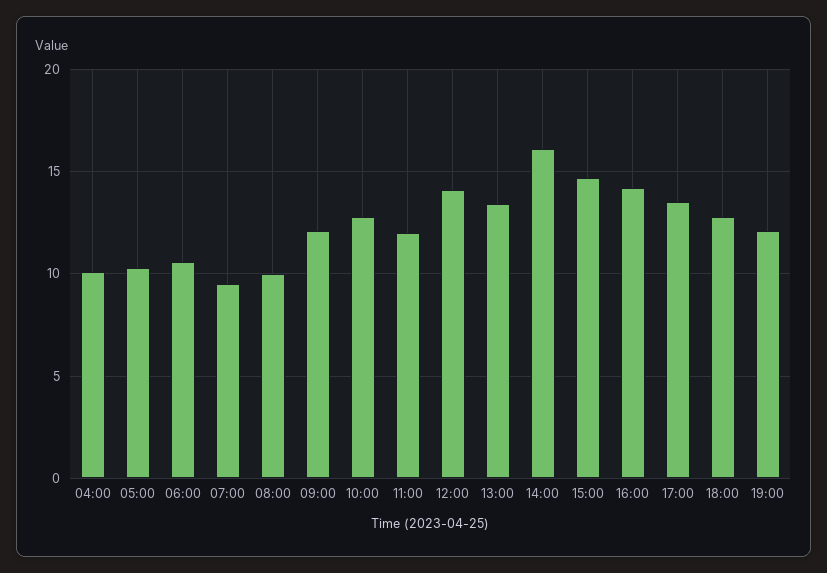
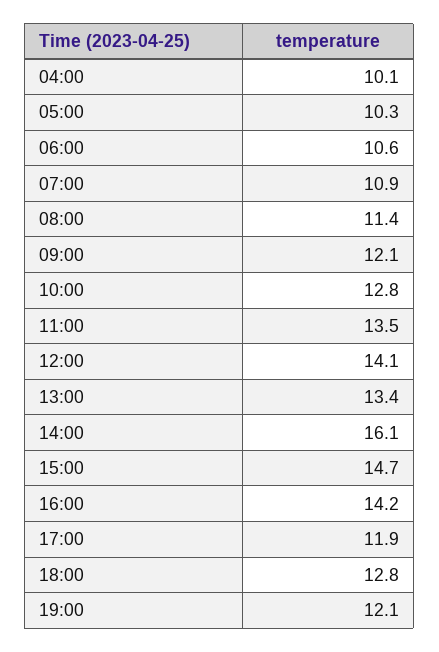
07:00: 9.5 -> 10.9
08:00: 10 -> 11.4
11:00: 12 -> 13.5
17:00: 13.5 -> 11.9

